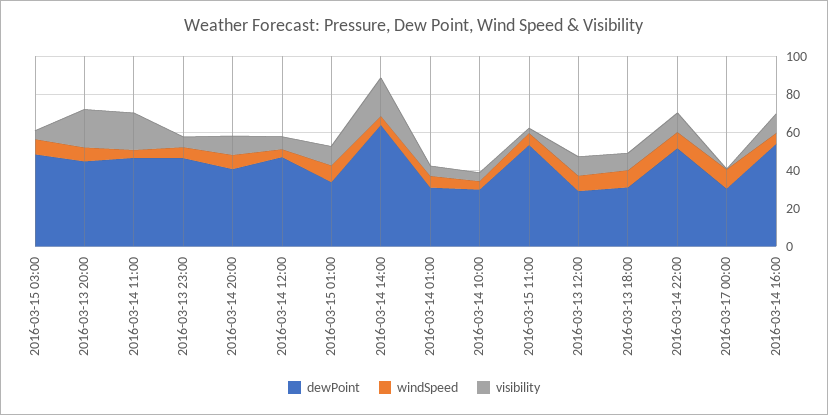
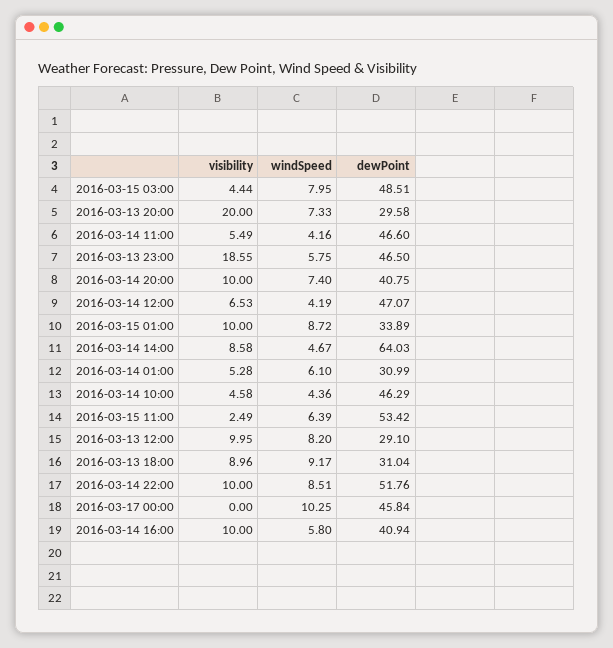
dewPoint, 2016-03-13 20:00: 45 -> 29.58
visibility, 2016-03-14 11:00: 20 -> 5.49
visibility, 2016-03-13 23:00: 5 -> 18.55
visibility, 2016-03-14 14:00: 20 -> 8.58
dewPoint, 2016-03-14 10:00: 30 -> 46.29
dewPoint, 2016-03-17 00:00: 30 -> 45.84
dewPoint, 2016-03-14 16:00: 55 -> 40.94

